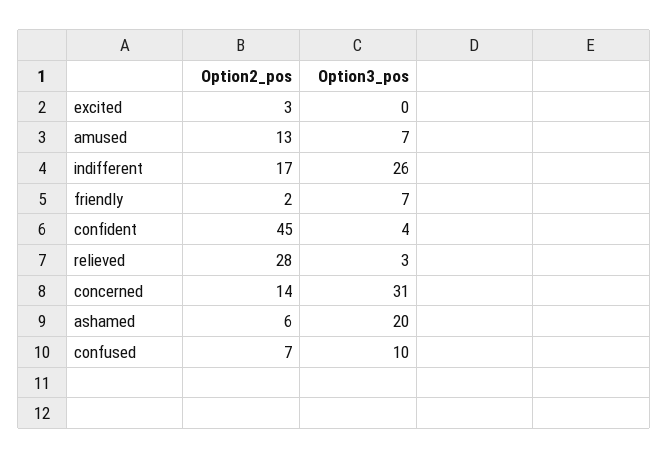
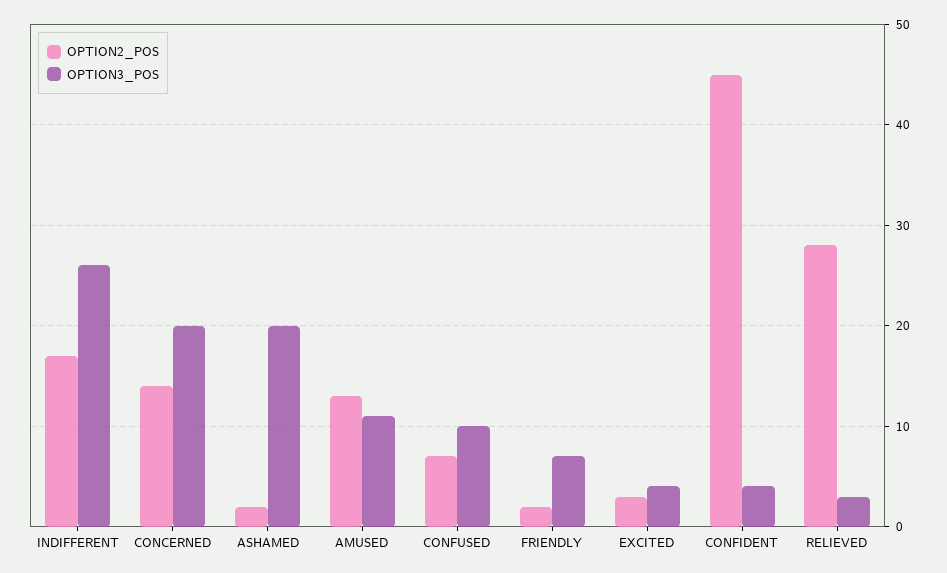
Option3_pos, excited: 0 -> 4
Option3_pos, amused: 7 -> 11
Option3_pos, concerned: 31 -> 20
Option2_pos, ashamed: 6 -> 2

